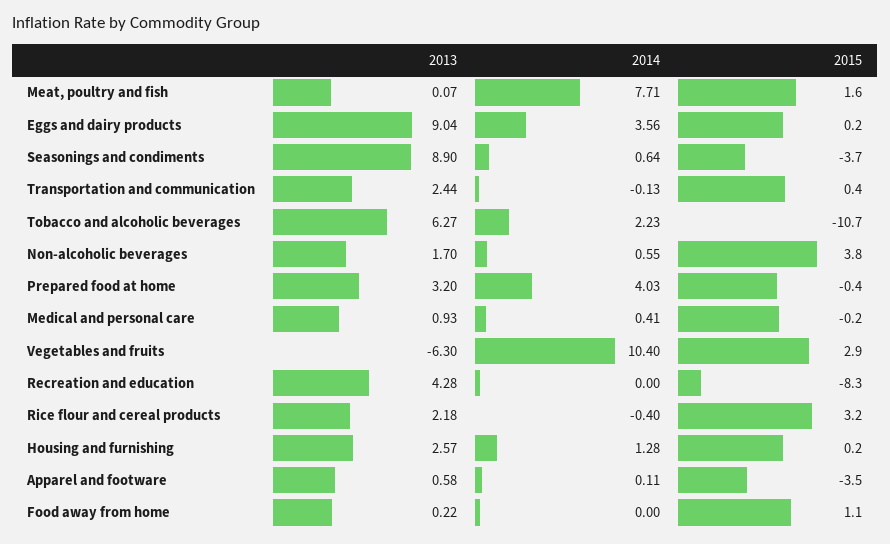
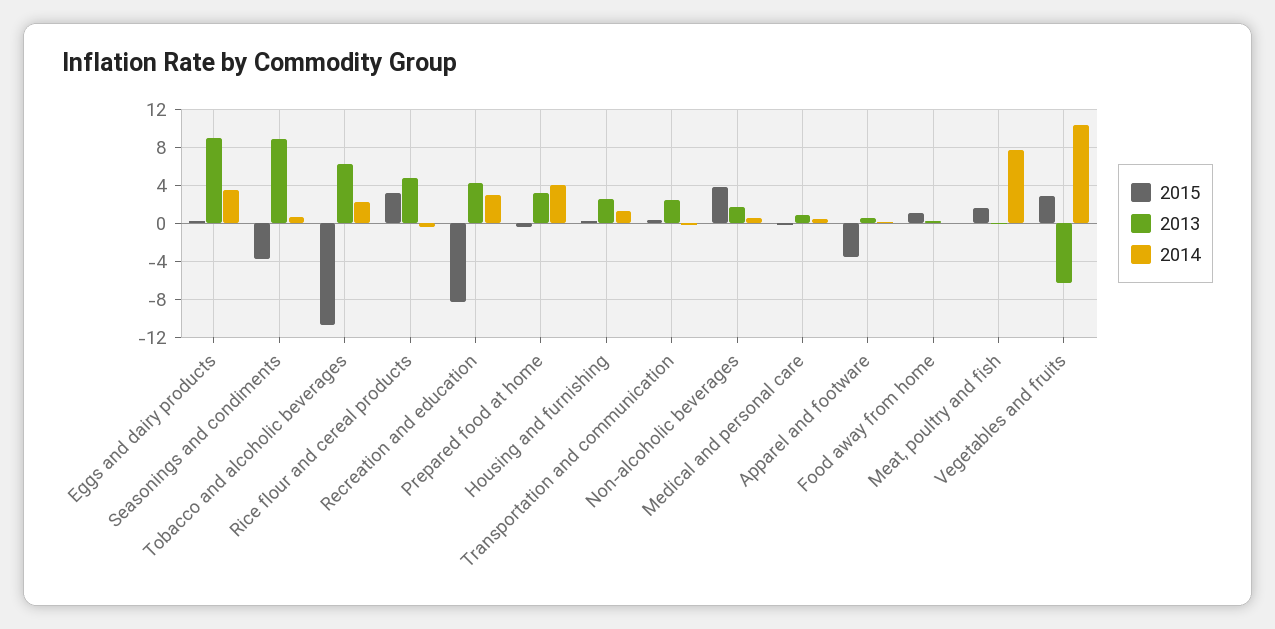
2014, Recreation and education: 0 -> 3
2013, Rice flour and cereal products: 2.18 -> 5

